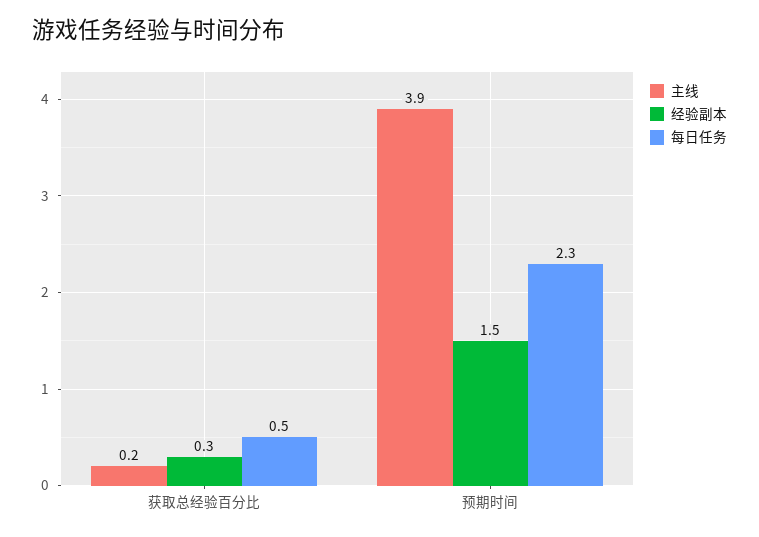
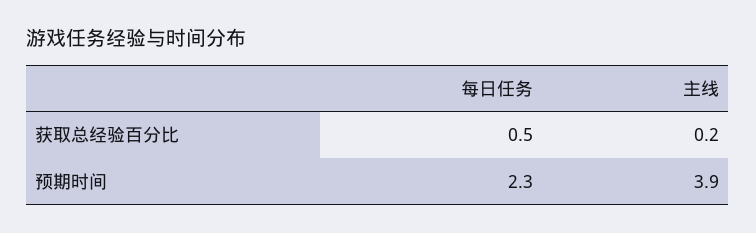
经验副本, 获取总经验百分比: 0.3 -> none
经验副本, 预期时间: 1.5 -> none

